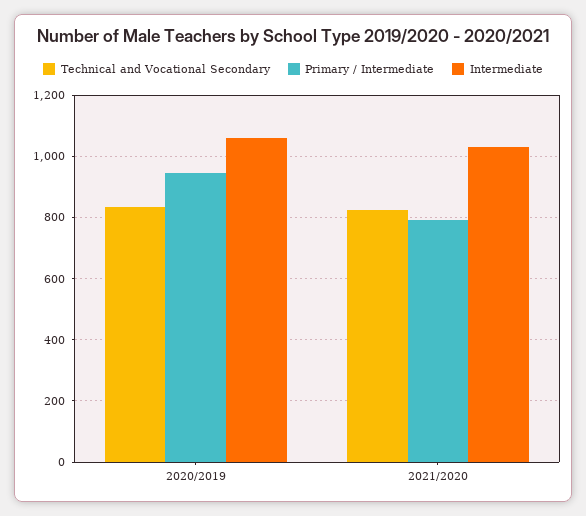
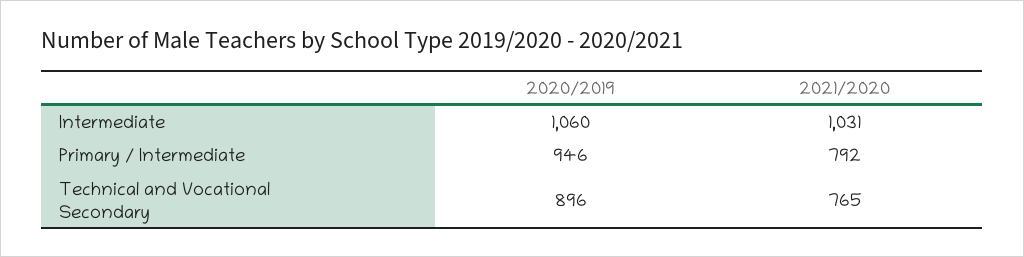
Technical and Vocational Secondary, 2020/2019: 840 -> 896
Technical and Vocational Secondary, 2021/2020: 820 -> 765

